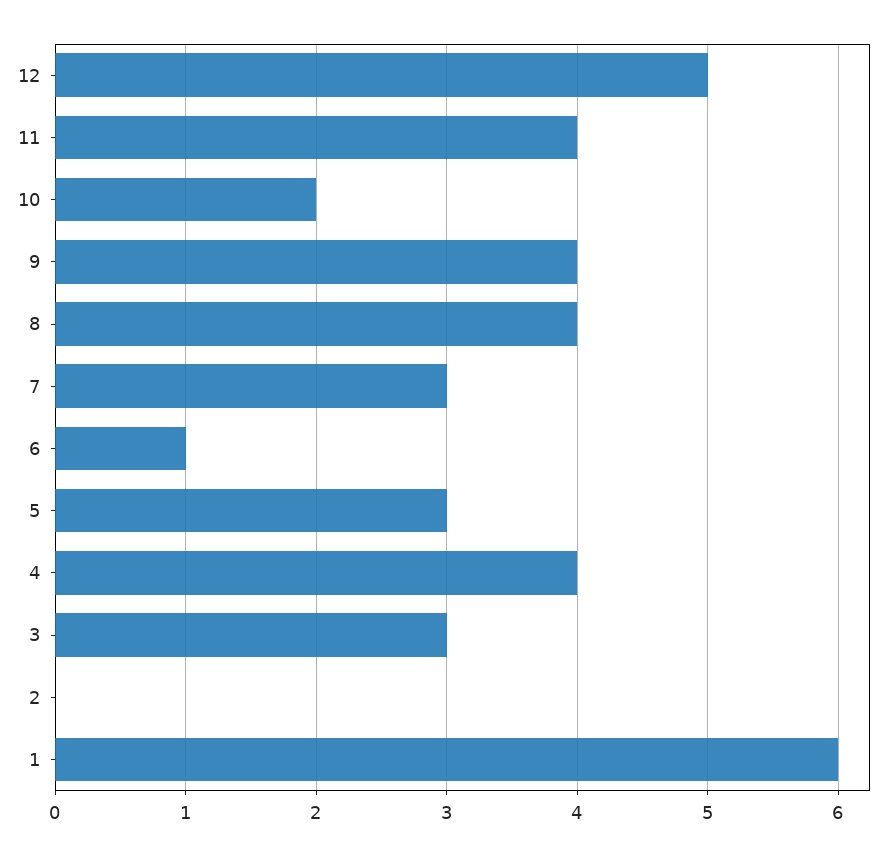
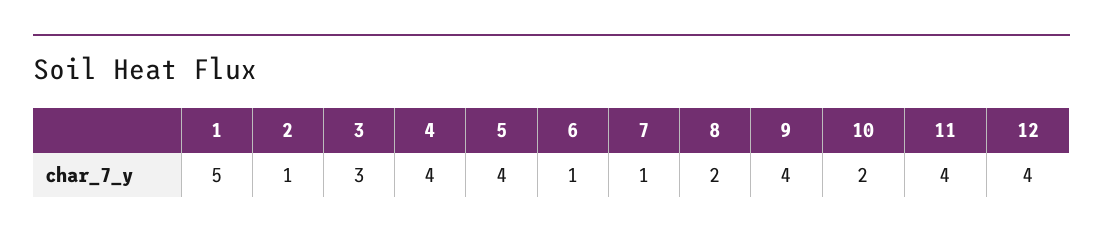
12: 5 -> 4
8: 4 -> 2
7: 3 -> 1
5: 3 -> 4
2: 0 -> 1
1: 6 -> 5

